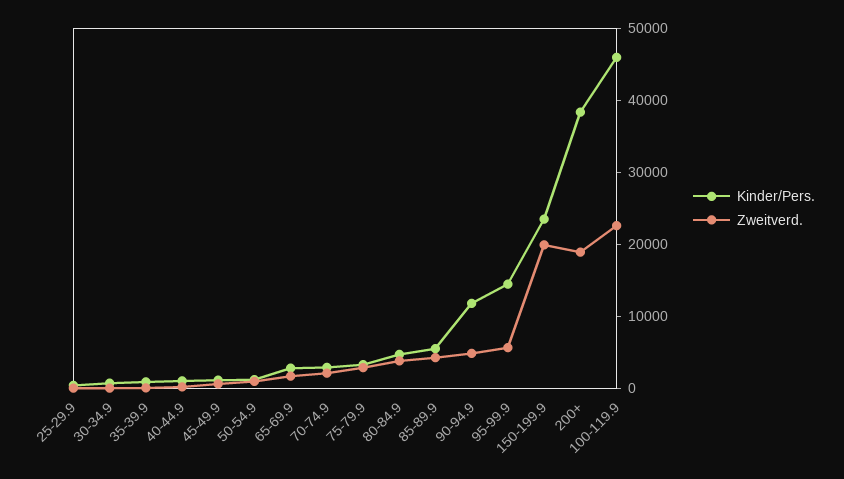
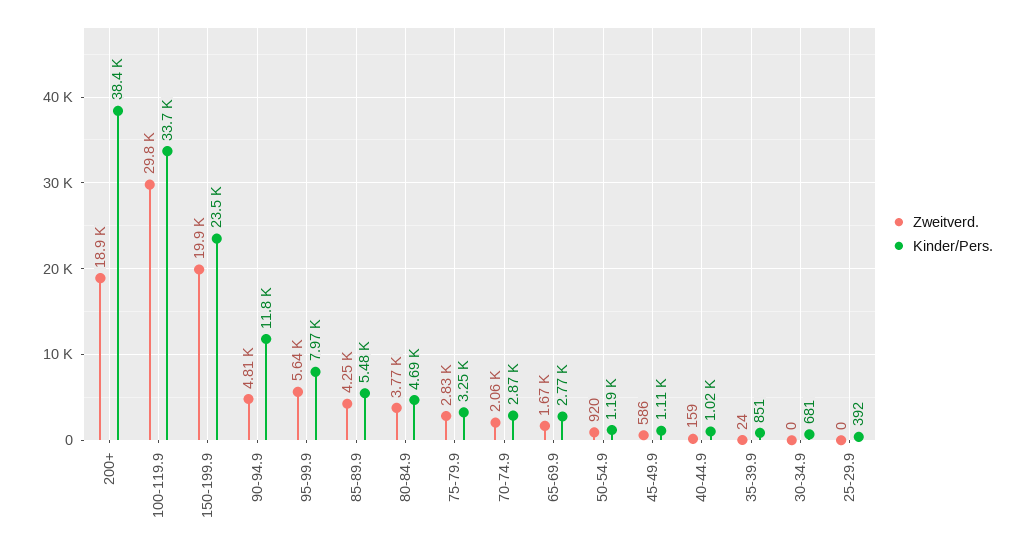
Kinder/Pers., 95-99.9: 14000 -> 7970
Kinder/Pers., 100-119.9: 46000 -> 33700
Zweitverd., 100-119.9: 22000 -> 29800

